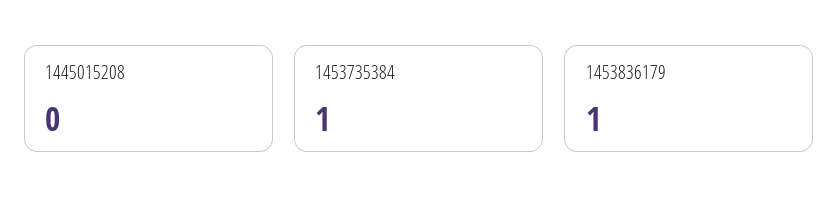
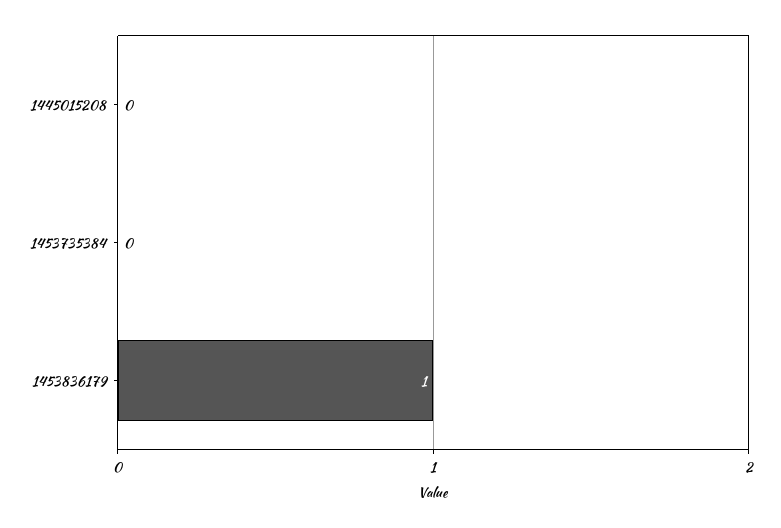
1453735384: 1 -> 0

